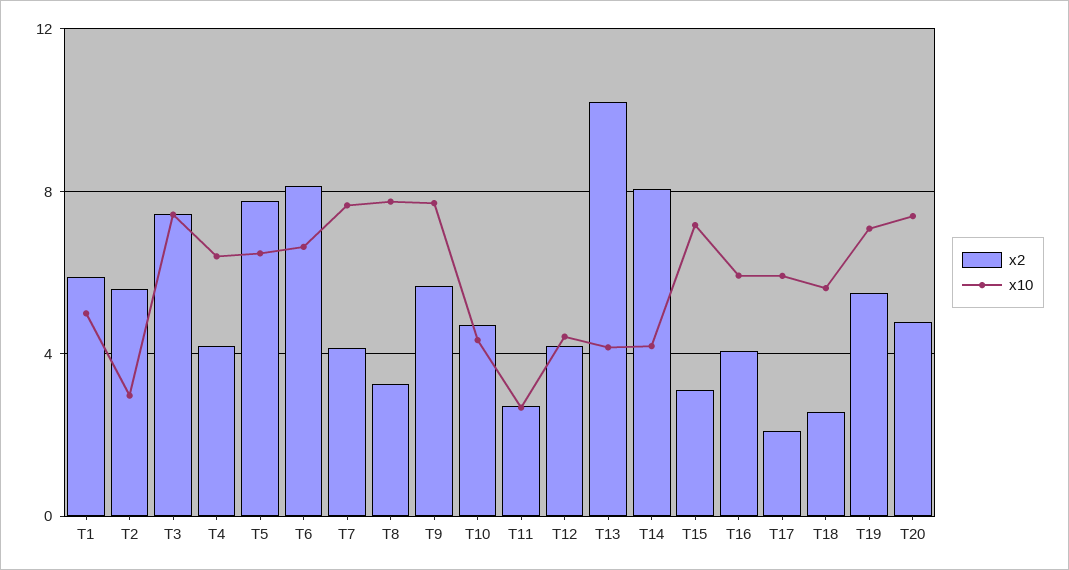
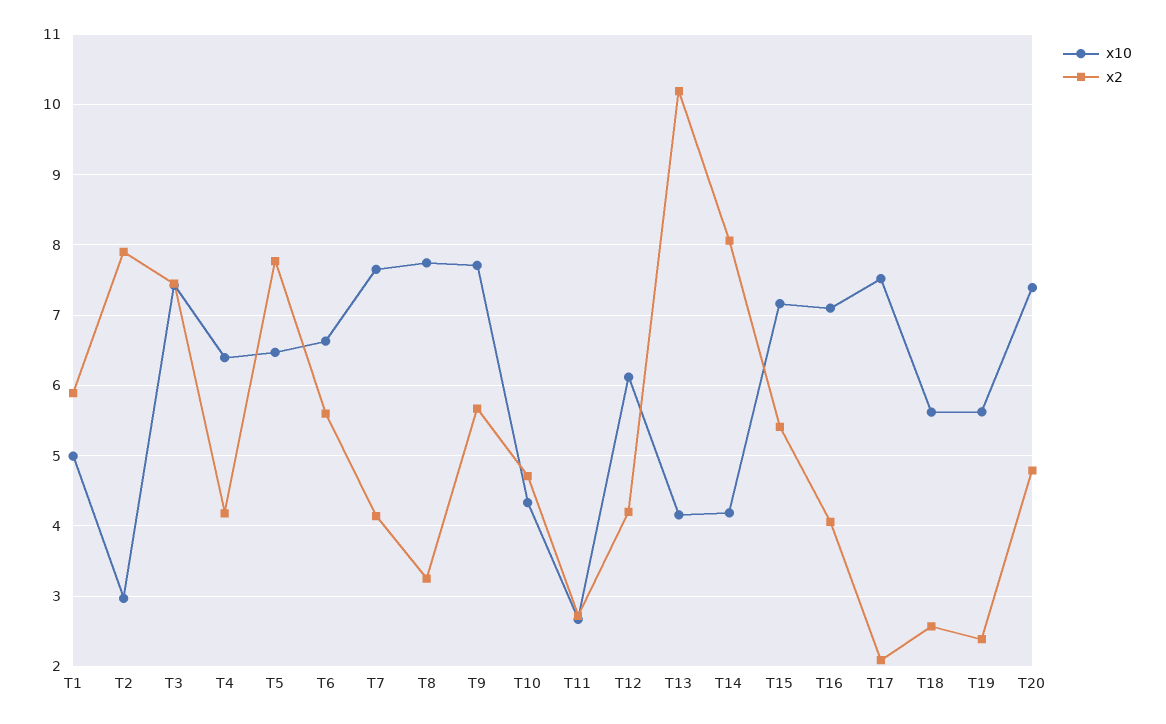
x2, T2: 5.5 -> 7.9
x2, T6: 8 -> 5.6
x10, T12: 4.5 -> 6.1
x2, T15: 3 -> 5.4
x10, T16: 6 -> 7.1
x10, T17: 6 -> 7.5
x2, T19: 5.5 -> 2.4
x10, T19: 7 -> 5.6

